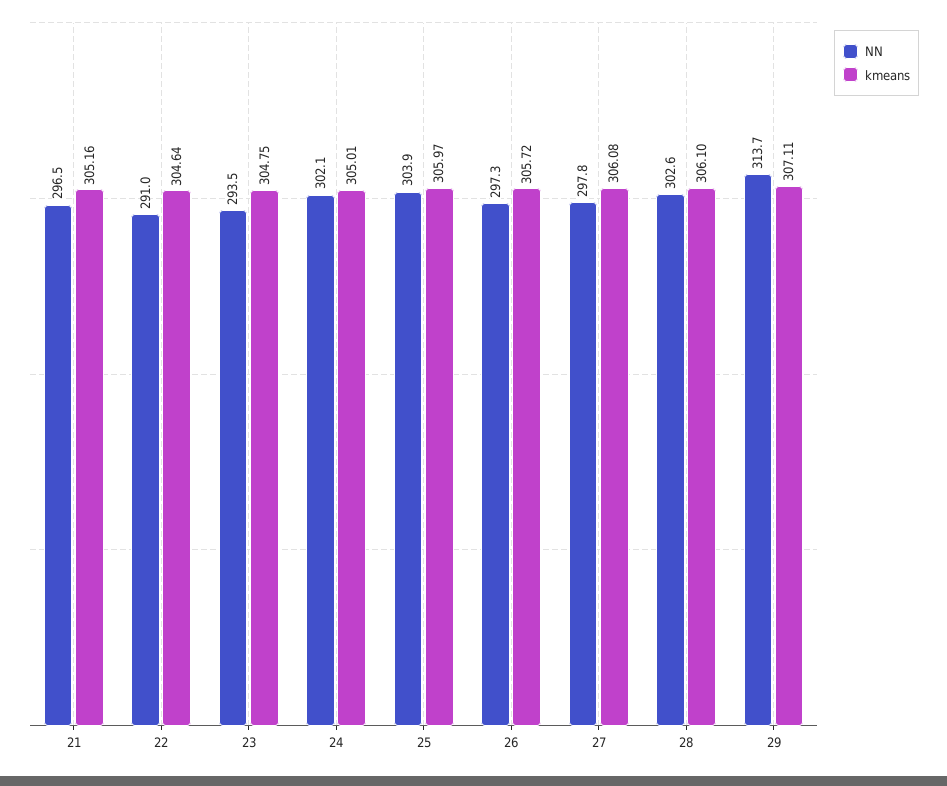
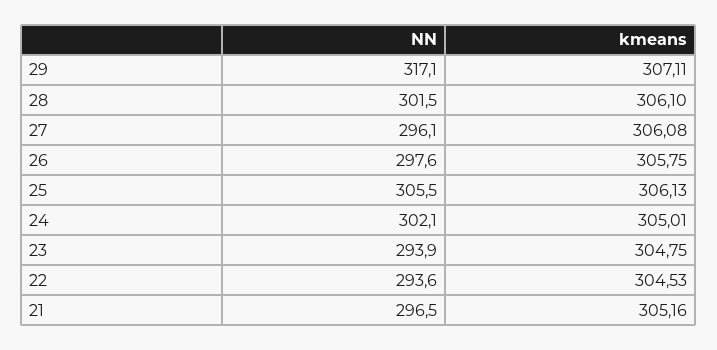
NN, 22: 291 -> 293.6
kmeans, 22: 304.64 -> 304.53
NN, 23: 293.5 -> 293.9
NN, 25: 303.9 -> 305.5
kmeans, 25: 305.97 -> 306.13
NN, 26: 297.3 -> 297.6
kmeans, 26: 305.72 -> 305.75
NN, 27: 297.8 -> 296.1
NN, 28: 302.6 -> 301.5
NN, 29: 313.7 -> 317.1

